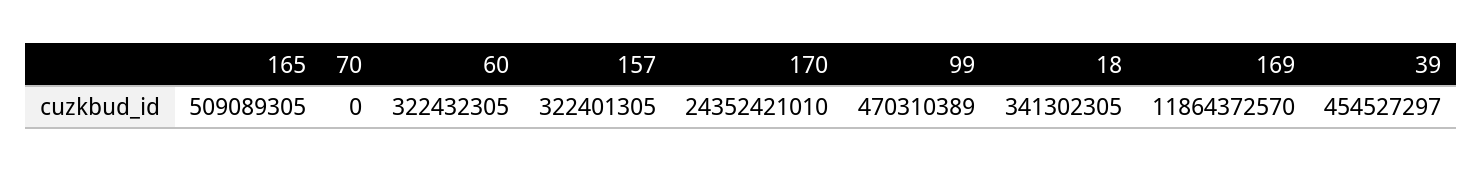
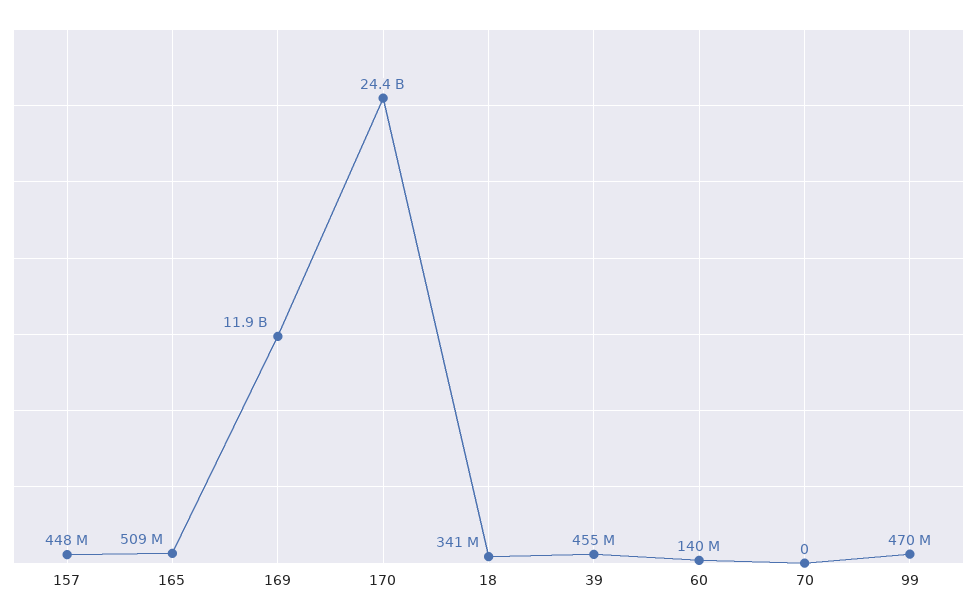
60: 322432305 -> 140000000
157: 322401305 -> 448000000

